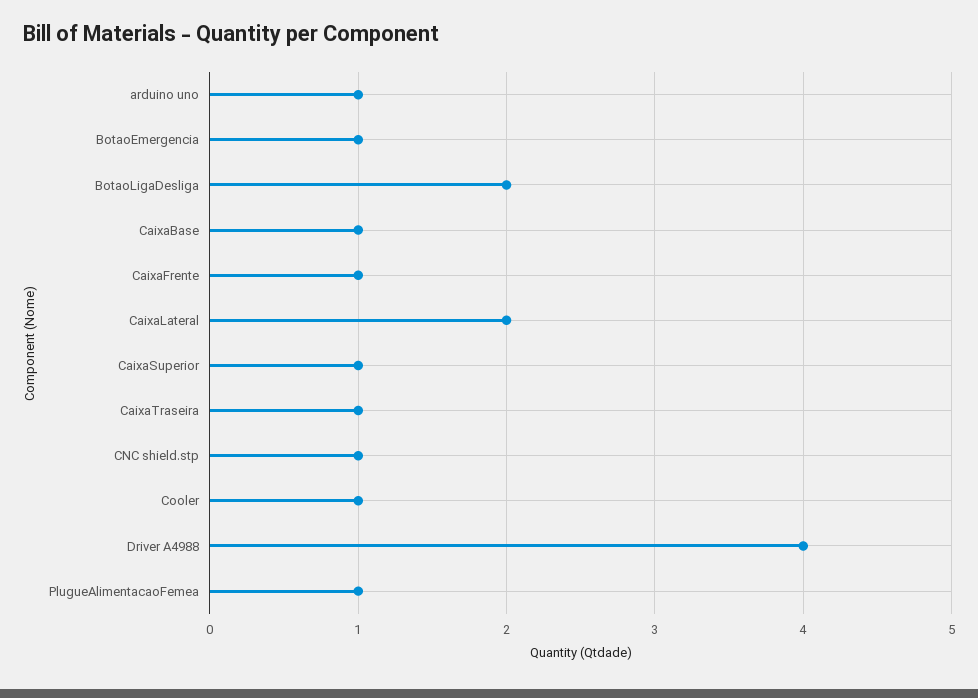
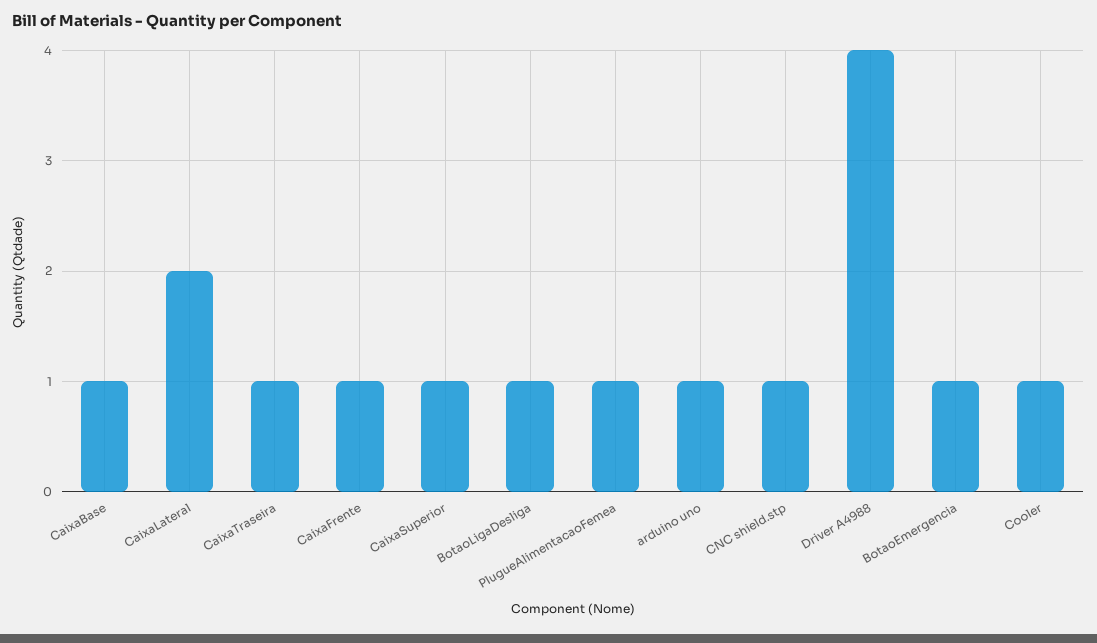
BotaoLigaDesliga: 2 -> 1

